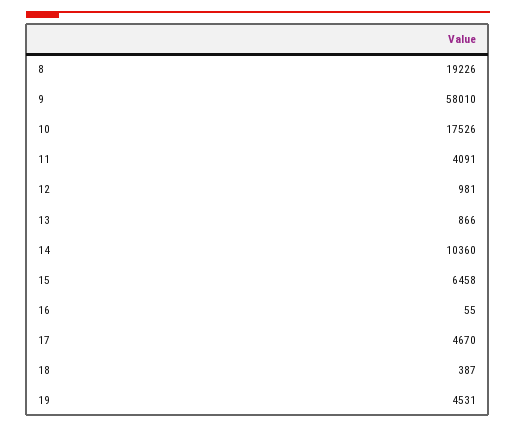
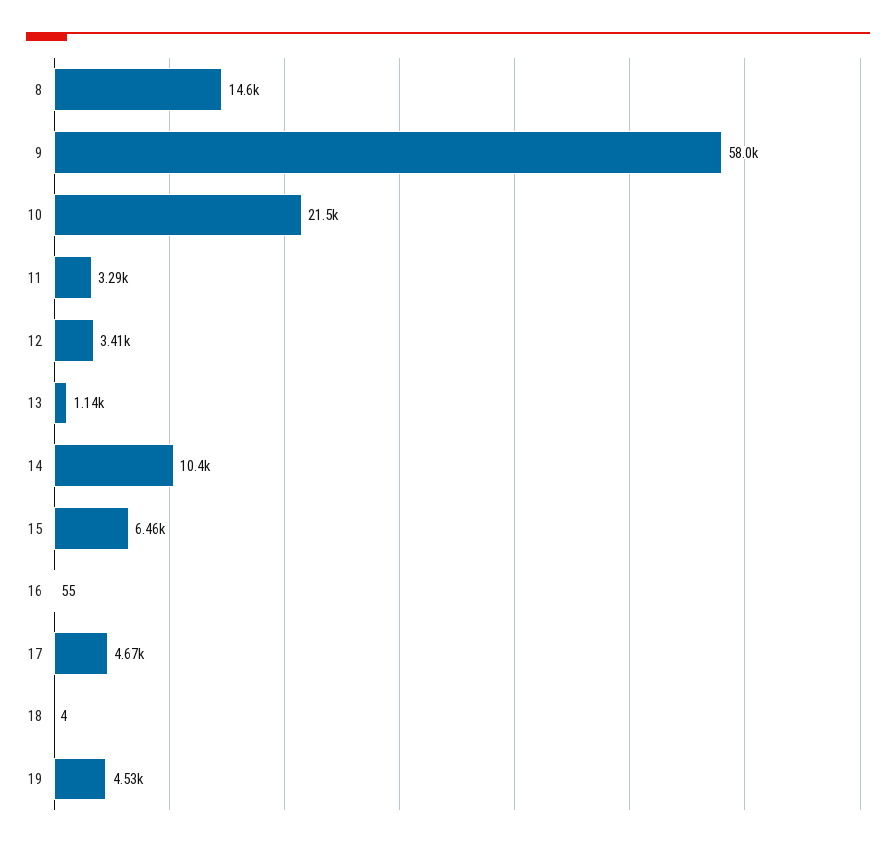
8: 19226 -> 14600
10: 17526 -> 21500
11: 4091 -> 3290
12: 981 -> 3410
13: 866 -> 1140
18: 387 -> 4

